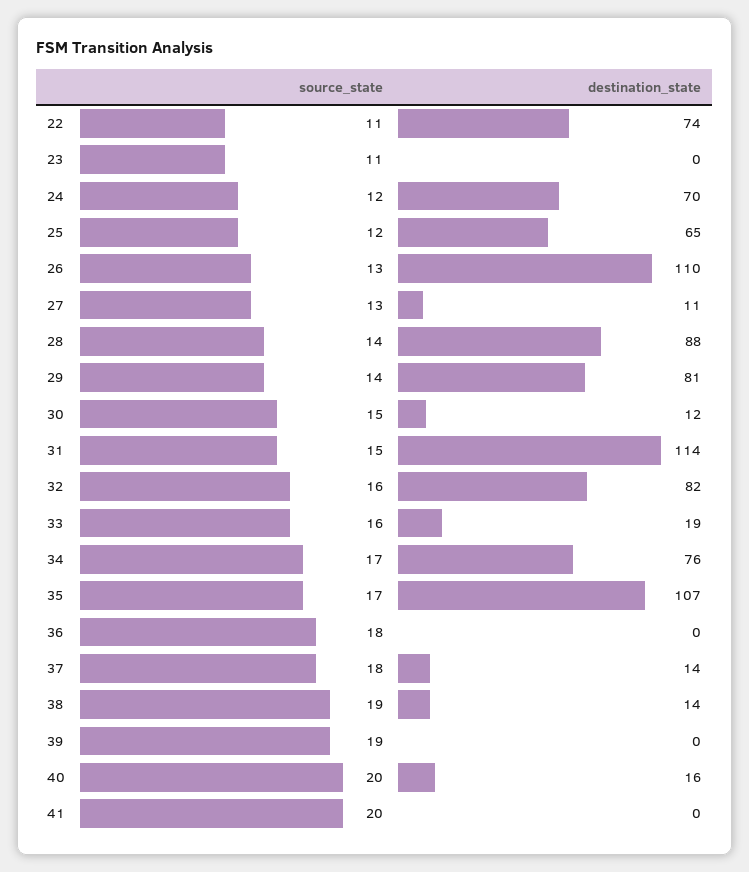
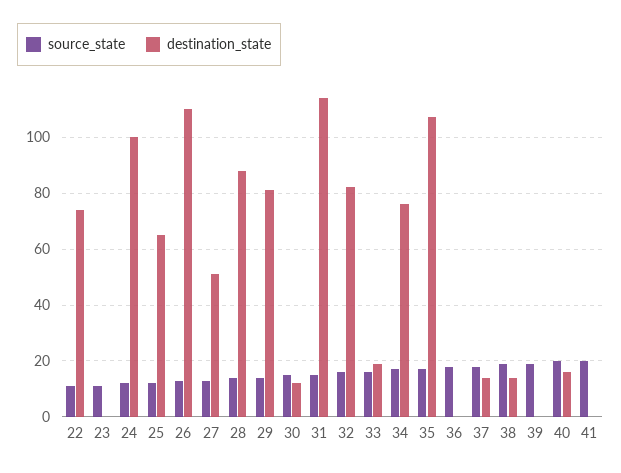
destination_state, 24: 70 -> 100
destination_state, 27: 11 -> 50

